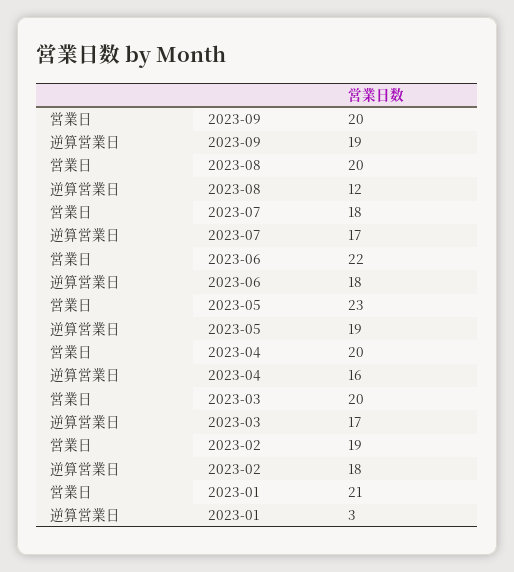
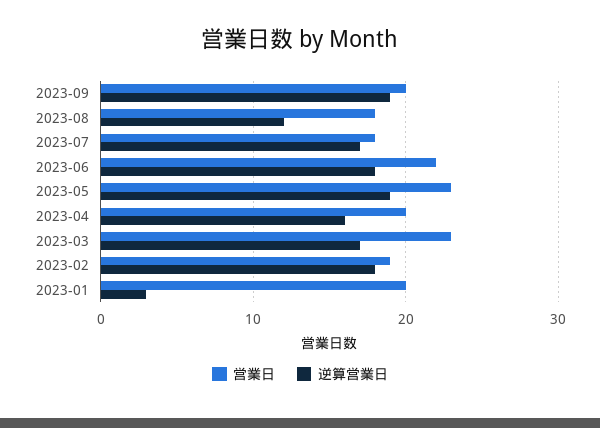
営業日, 2023-08: 20 -> 18
営業日, 2023-03: 20 -> 23
営業日, 2023-01: 21 -> 20

